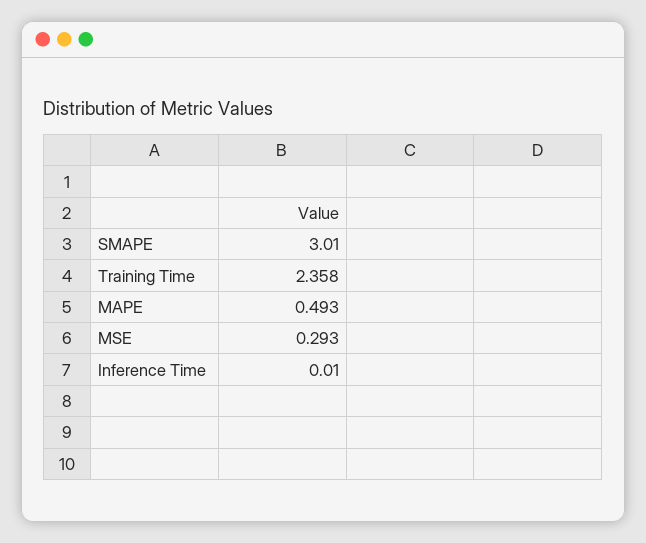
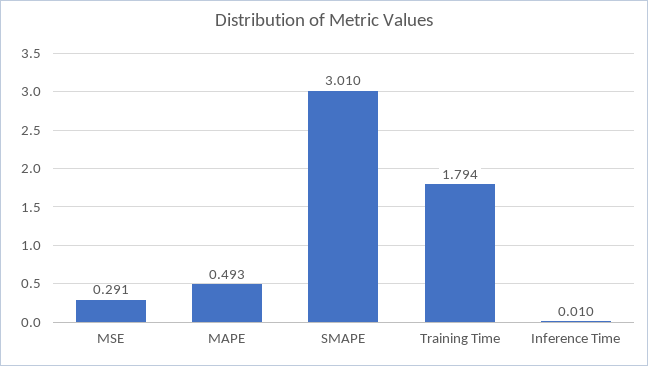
Training Time: 2.358 -> 1.794
MSE: 0.293 -> 0.291

